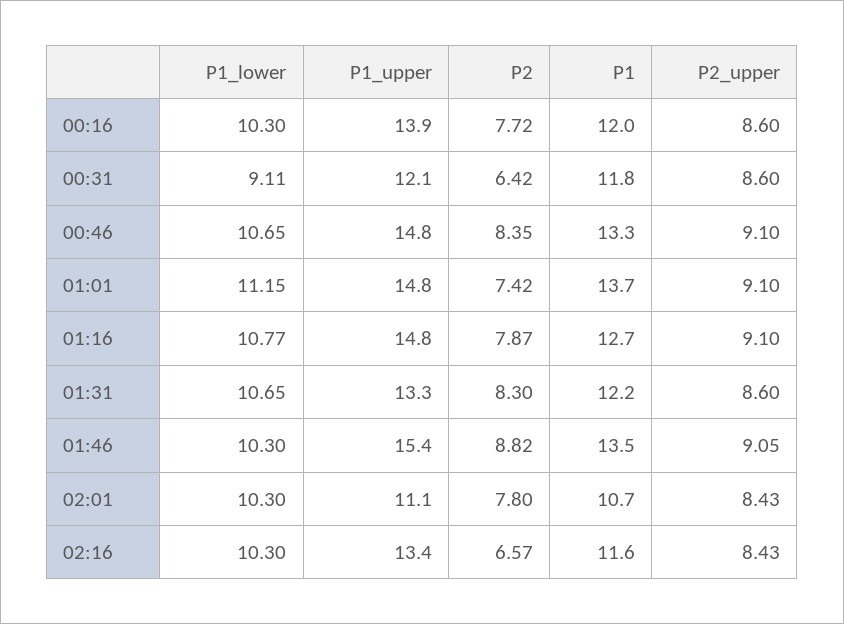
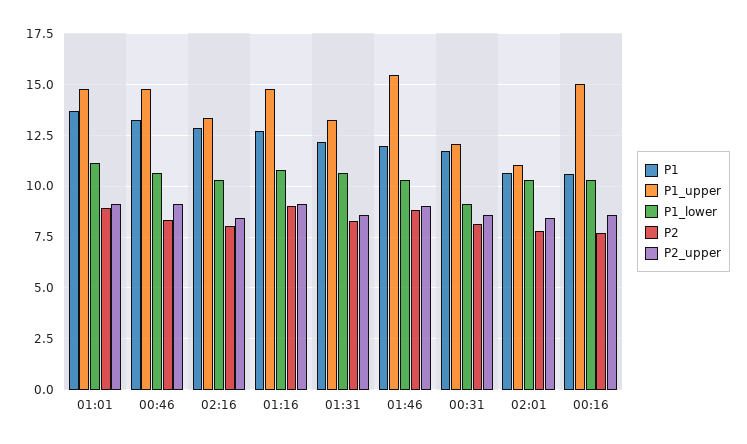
P1_upper, 00:16: 13.9 -> 15
P1, 00:16: 12 -> 10.5
P2, 00:31: 6.42 -> 8
P2, 01:01: 7.42 -> 9
P2, 01:16: 7.87 -> 9
P1, 01:46: 13.5 -> 12
P2, 02:16: 6.57 -> 8
P1, 02:16: 11.6 -> 13

